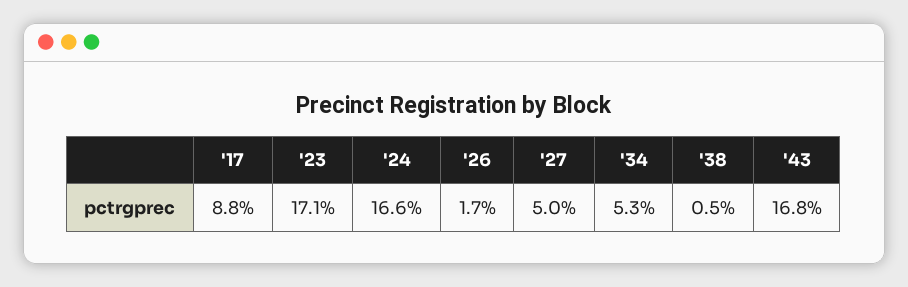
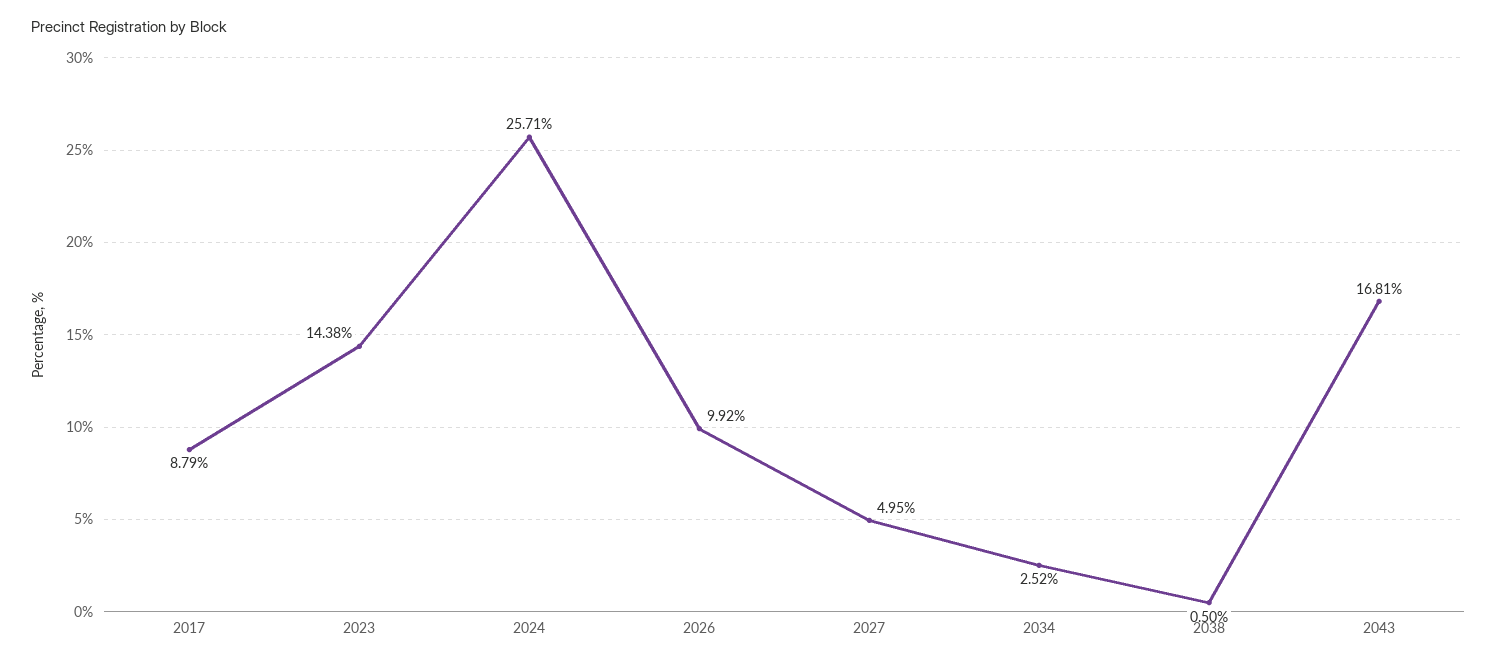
'23: 17.1 -> 14.38
'24: 16.6 -> 25.71
'26: 1.7 -> 9.92
'34: 5.3 -> 2.52

